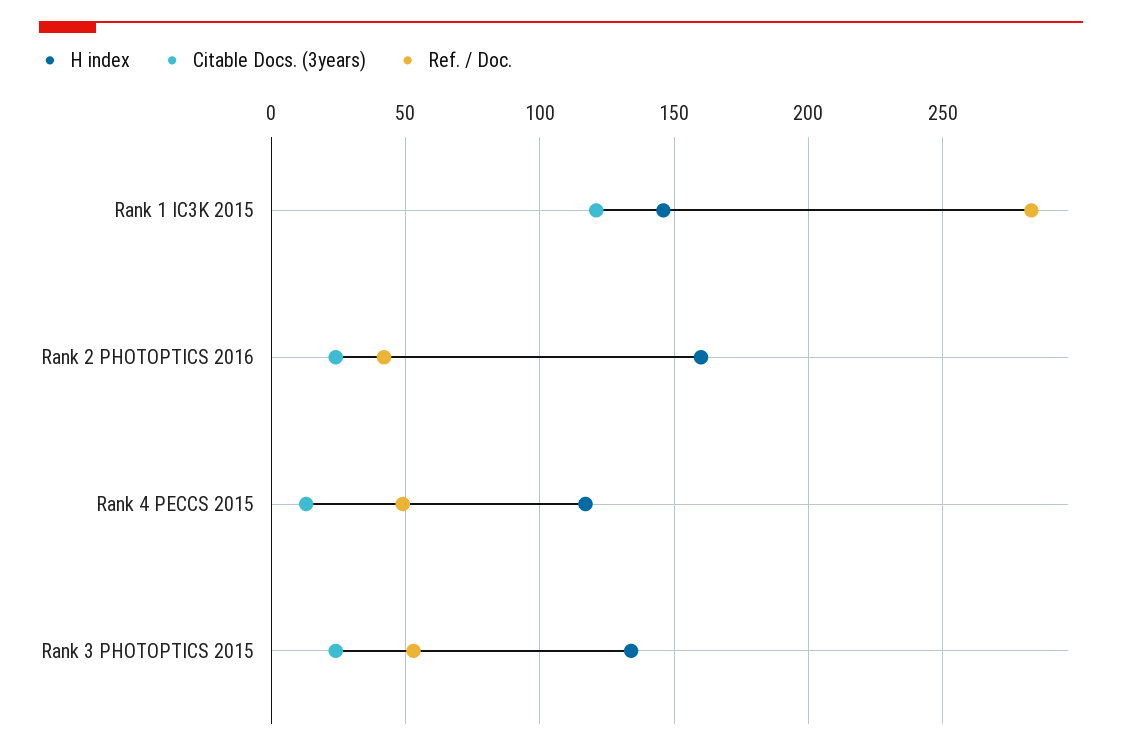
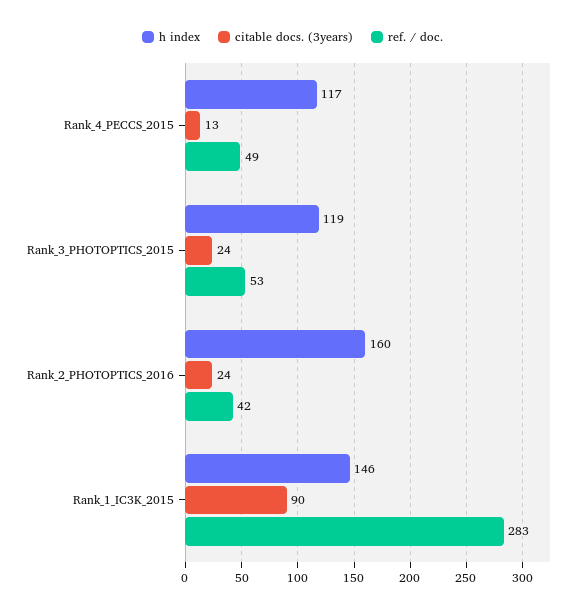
Citable Docs. (3years), Rank 1 IC3K 2015: 120 -> 90
H index, Rank 3 PHOTOPTICS 2015: 135 -> 119

